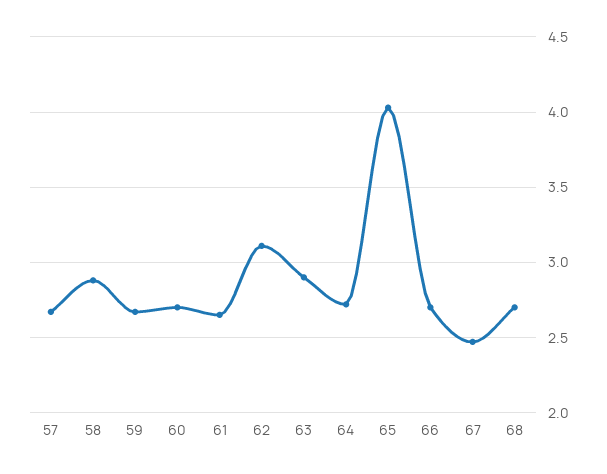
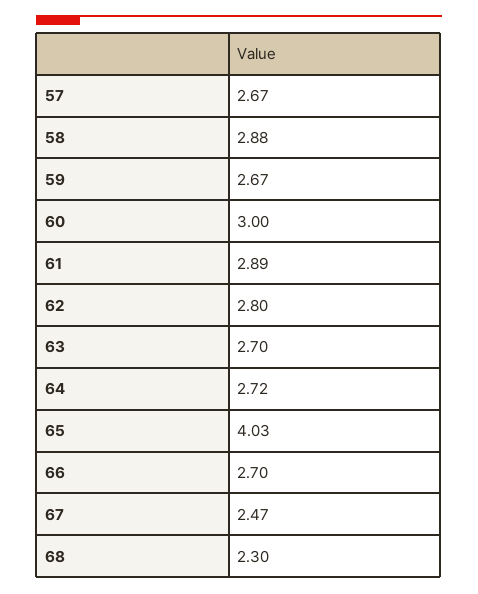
60: 2.7 -> 3
61: 2.65 -> 2.89
62: 3.1 -> 2.8
63: 2.9 -> 2.7
68: 2.7 -> 2.3

